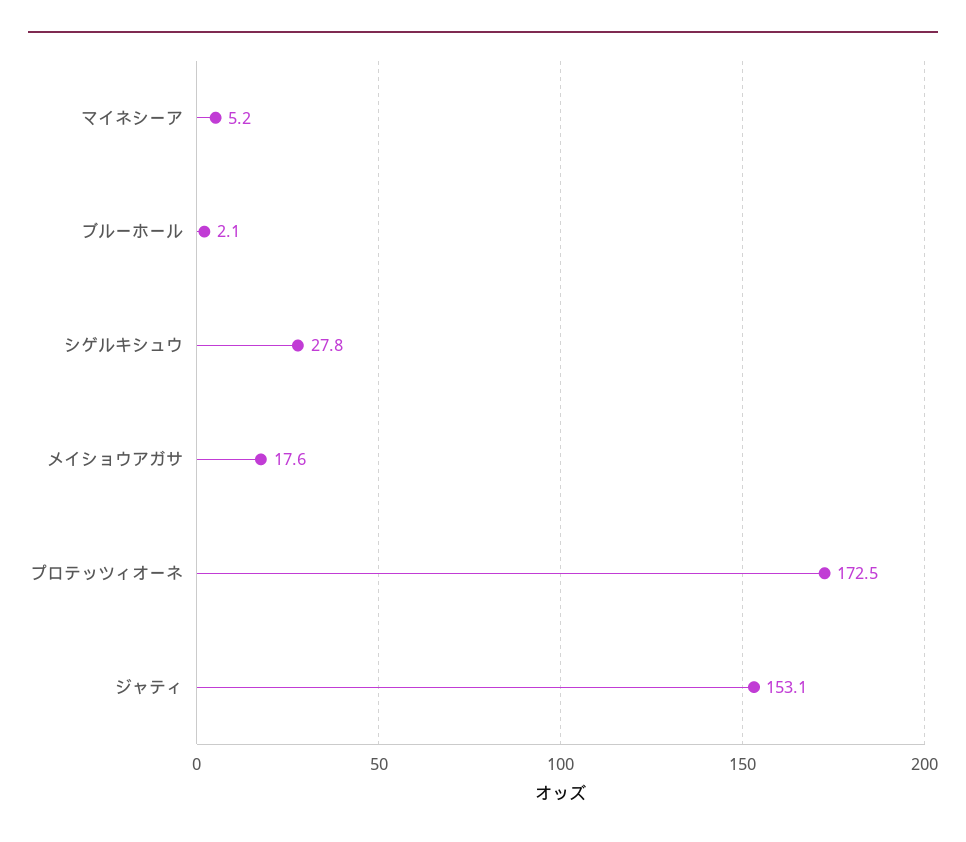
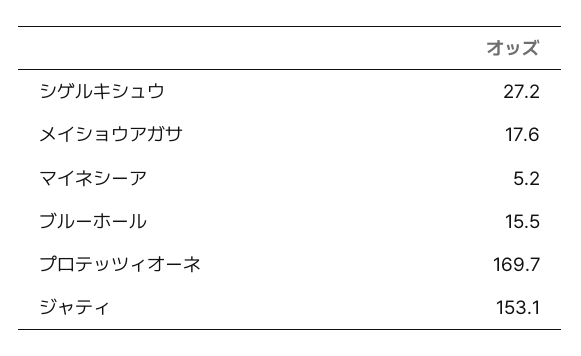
ブルーホール: 2.1 -> 15.5
シゲルキシュウ: 27.8 -> 27.2
プロテッツィオーネ: 172.5 -> 169.7

